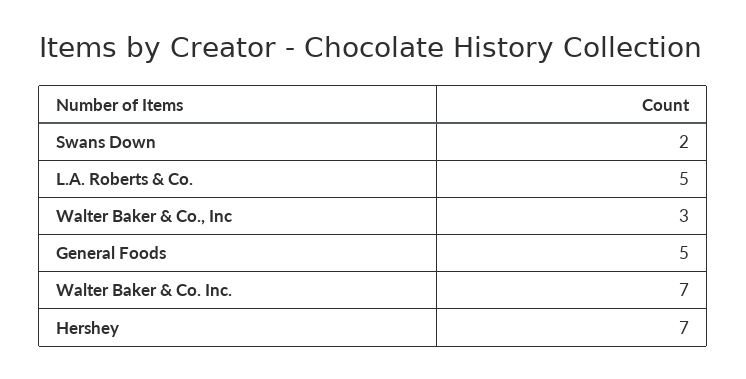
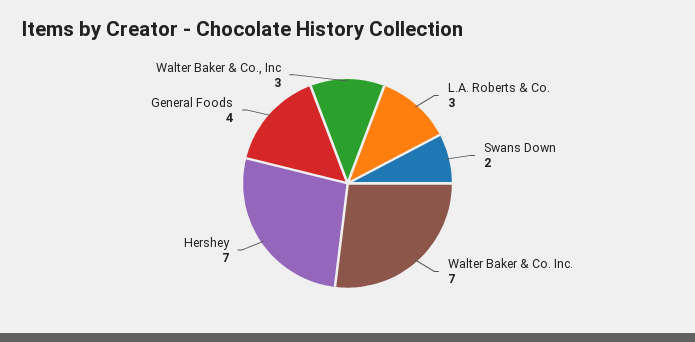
L.A. Roberts & Co.: 5 -> 3
General Foods: 5 -> 4

